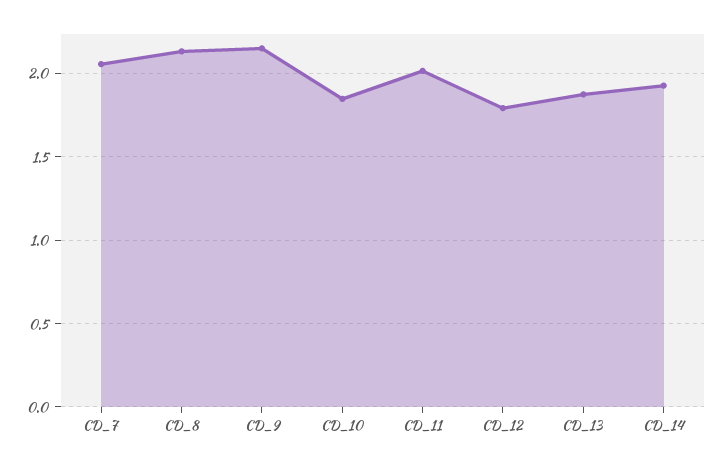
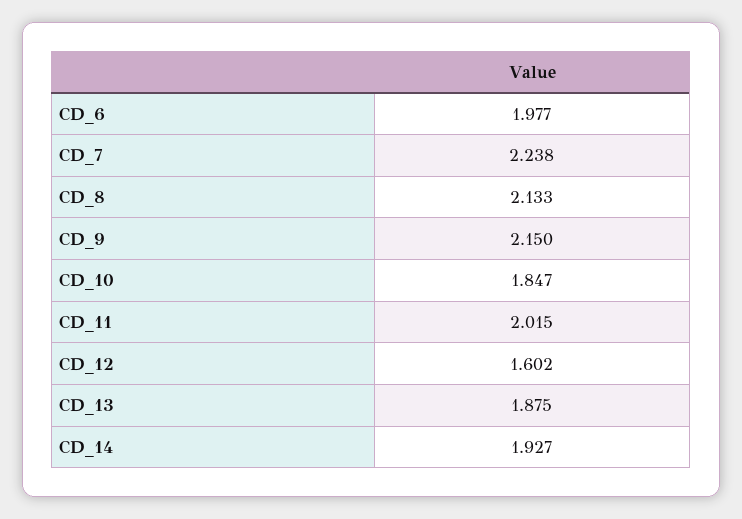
CD_7: 2.05 -> 2.238
CD_12: 1.8 -> 1.602
CD_6: none -> 1.977

